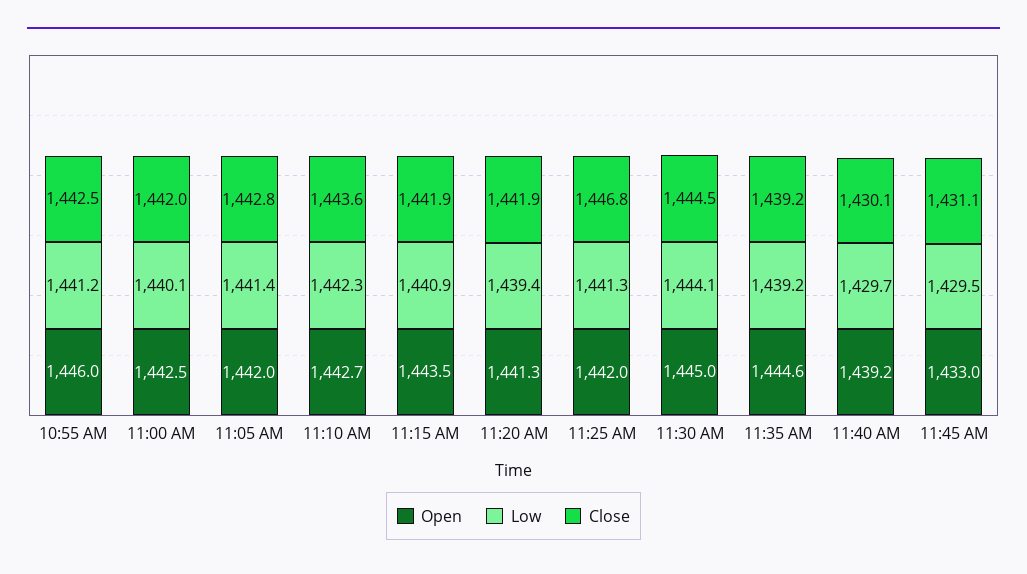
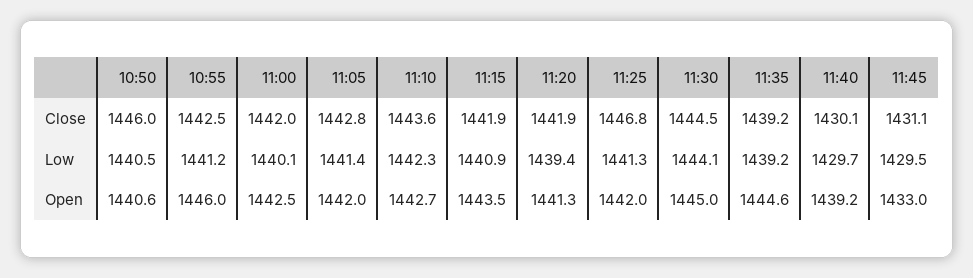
Close, 10:50: none -> 1446
Low, 10:50: none -> 1440.5
Open, 10:50: none -> 1440.6

